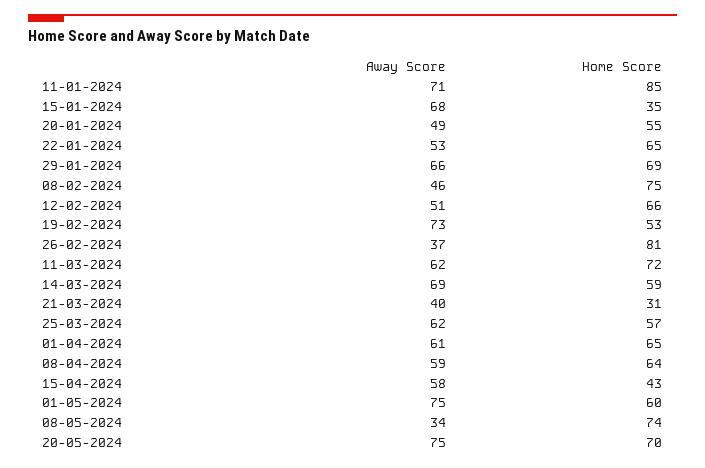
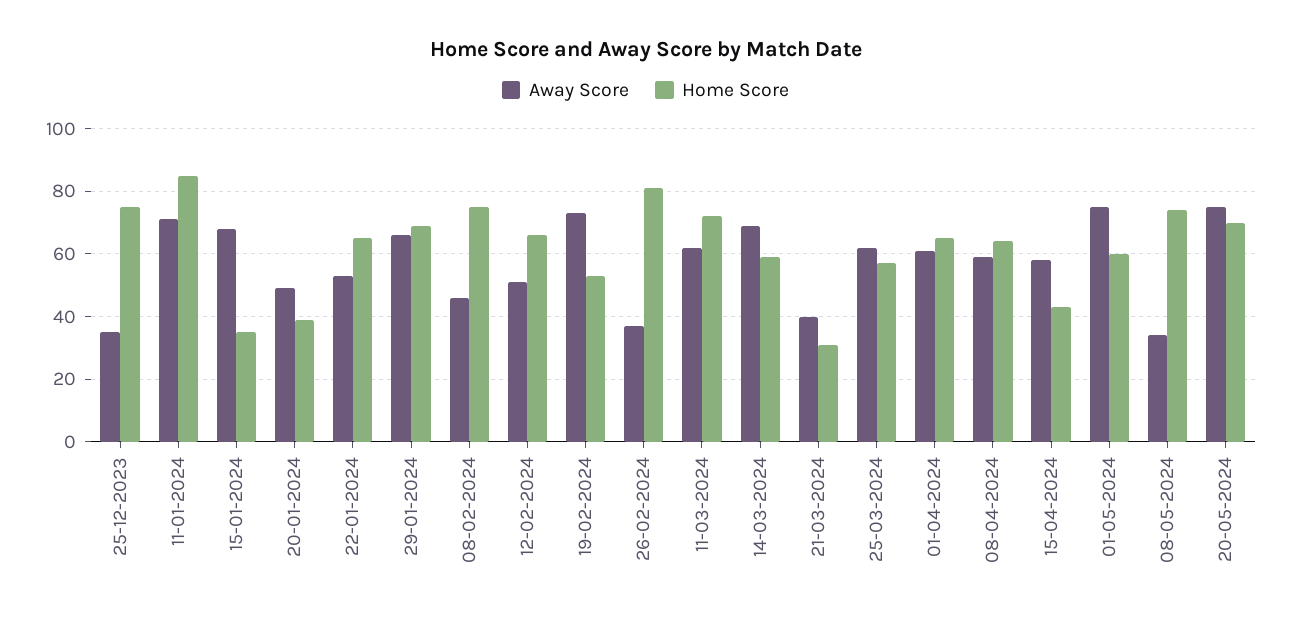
Home Score, 20-01-2024: 55 -> 40
Away Score, 25-12-2023: none -> 35
Home Score, 25-12-2023: none -> 75

